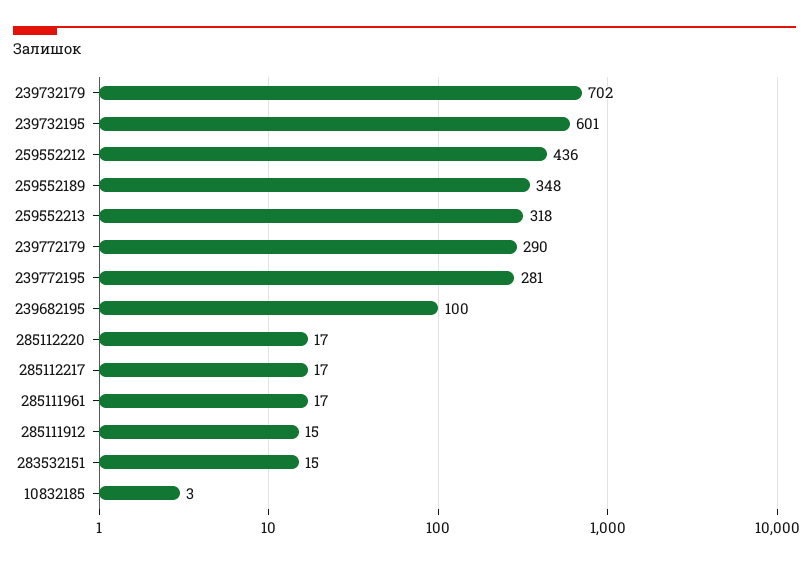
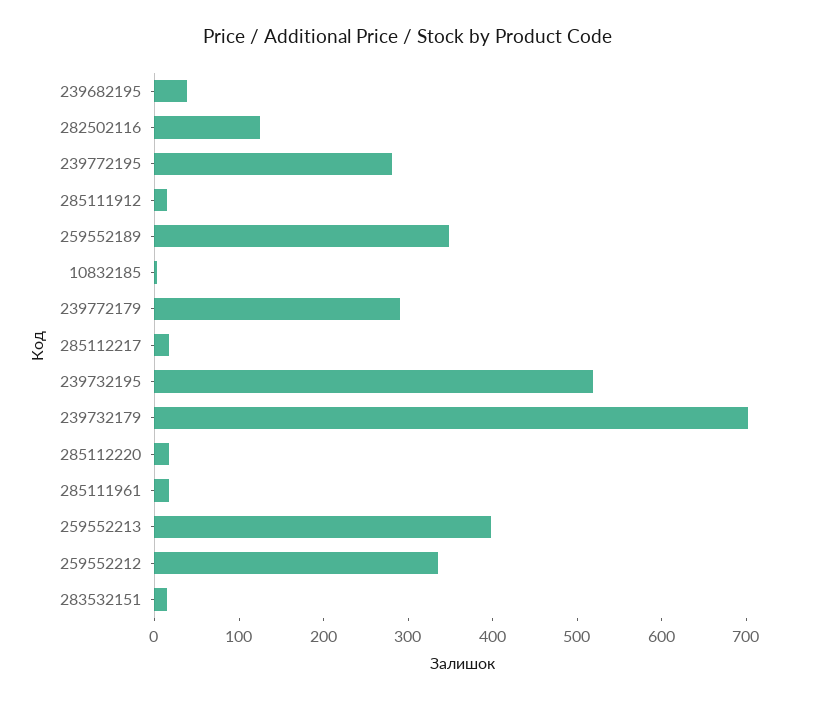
239732195: 601 -> 520
259552212: 436 -> 340
259552213: 318 -> 400
239682195: 100 -> 40
282502116: none -> 120

